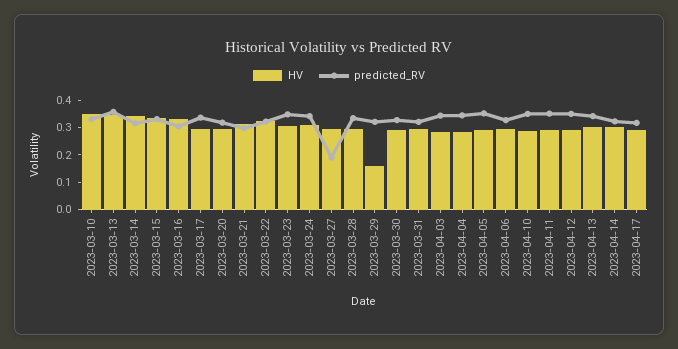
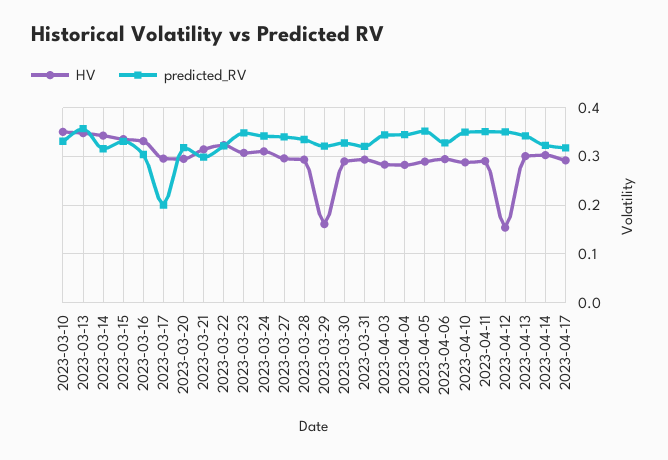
predicted_RV, 2023-03-17: 0.35 -> 0.2
predicted_RV, 2023-03-27: 0.2 -> 0.34
HV, 2023-04-12: 0.3 -> 0.16

